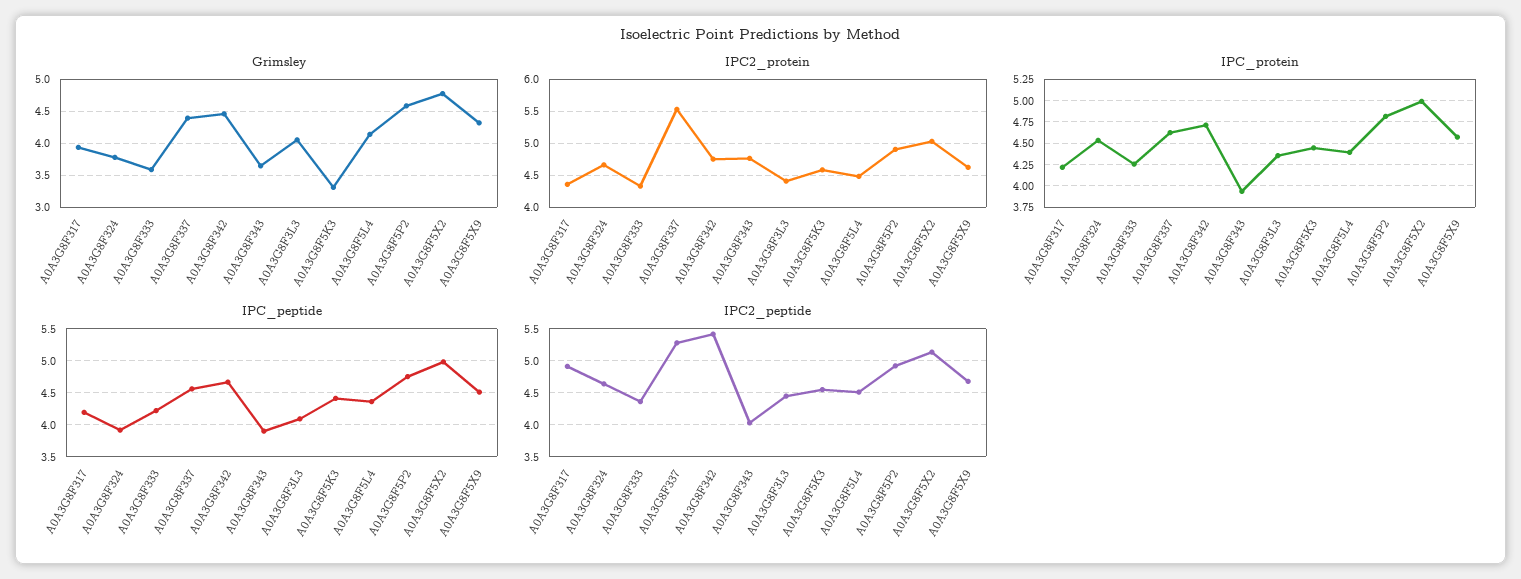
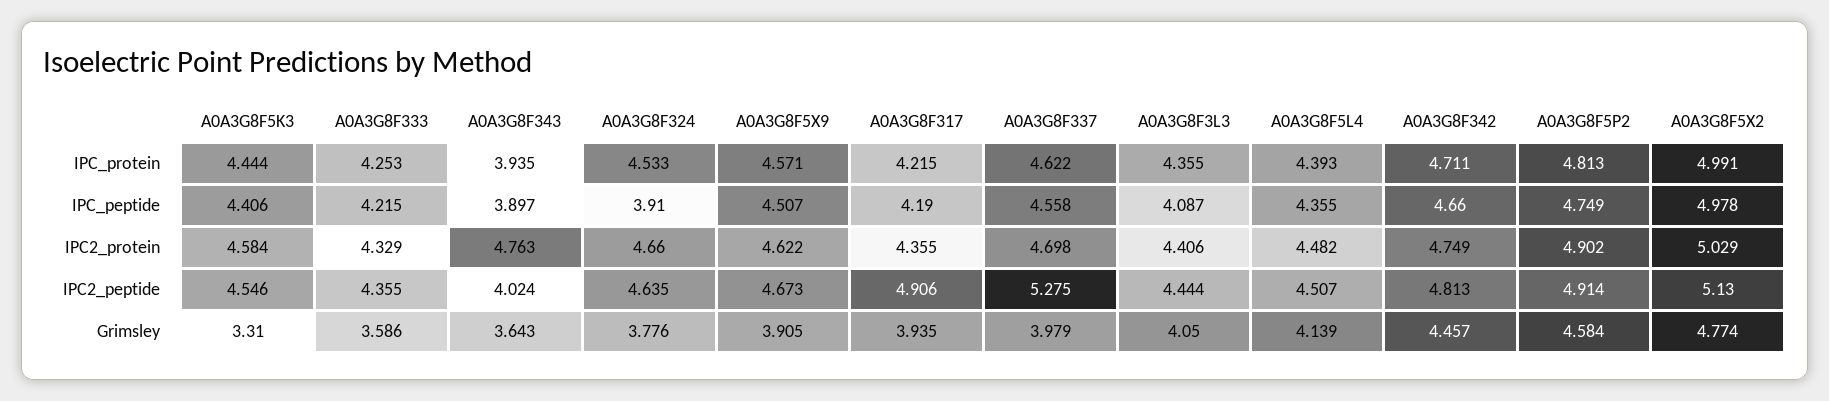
Grimsley, A0A3G8F337: 4.4 -> 3.979
Grimsley, A0A3G8F5X9: 4.3 -> 3.905
IPC2_protein, A0A3G8F337: 5.5 -> 4.698
IPC2_peptide, A0A3G8F342: 5.4 -> 4.813

